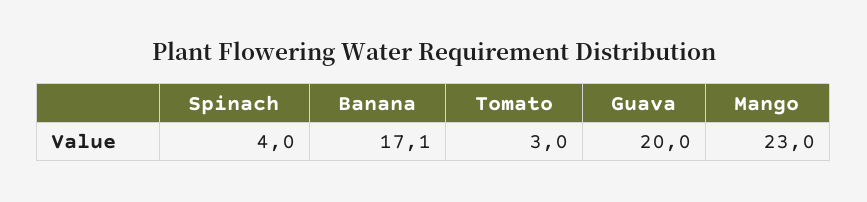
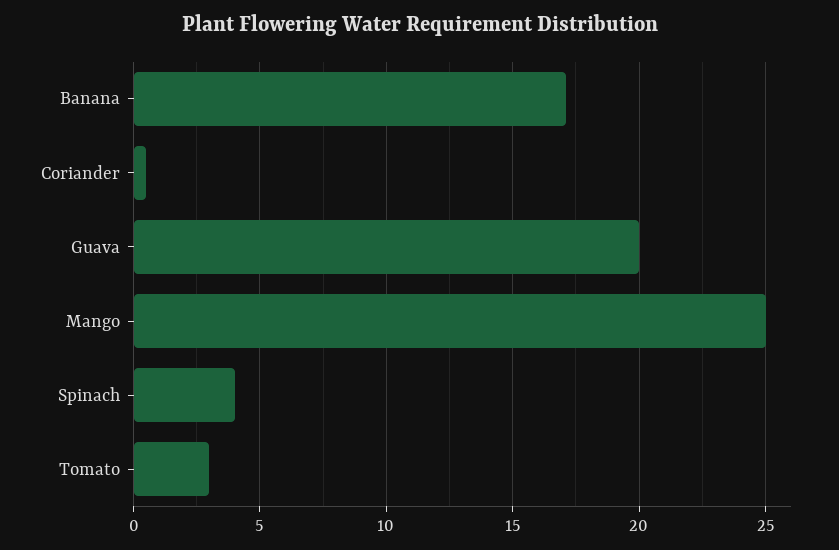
Mango: 23 -> 25
Coriander: none -> 0.5

